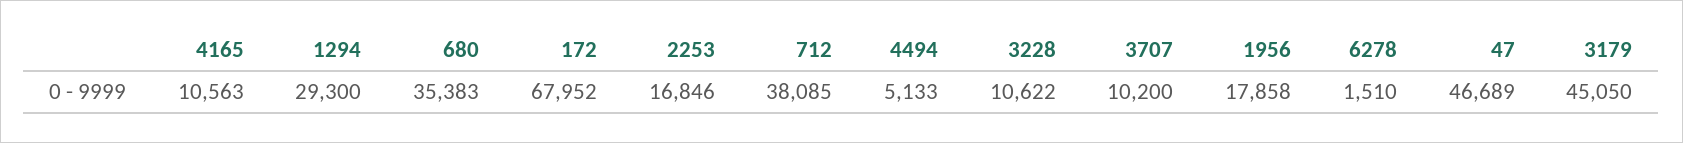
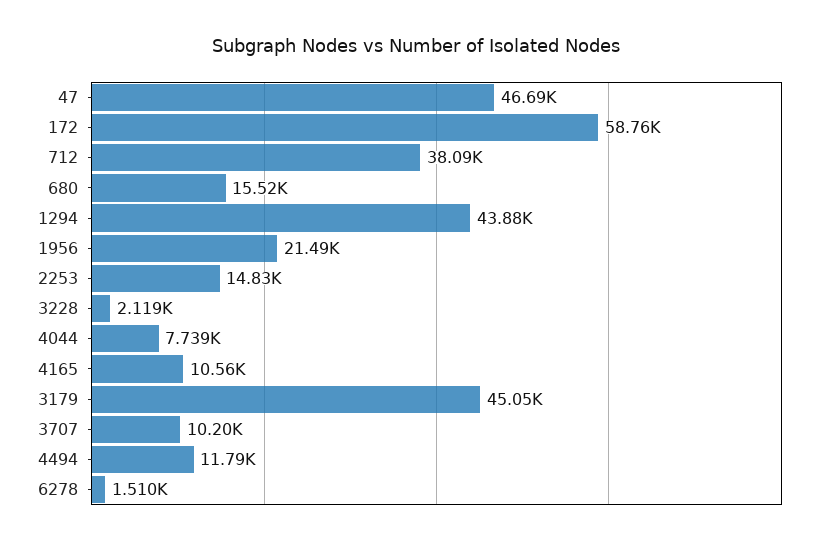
1294: 29300 -> 43880
680: 35383 -> 15520
172: 67952 -> 58760
2253: 16846 -> 14830
4494: 5133 -> 11790
3228: 10622 -> 2119
1956: 17858 -> 21490
4044: none -> 7739

